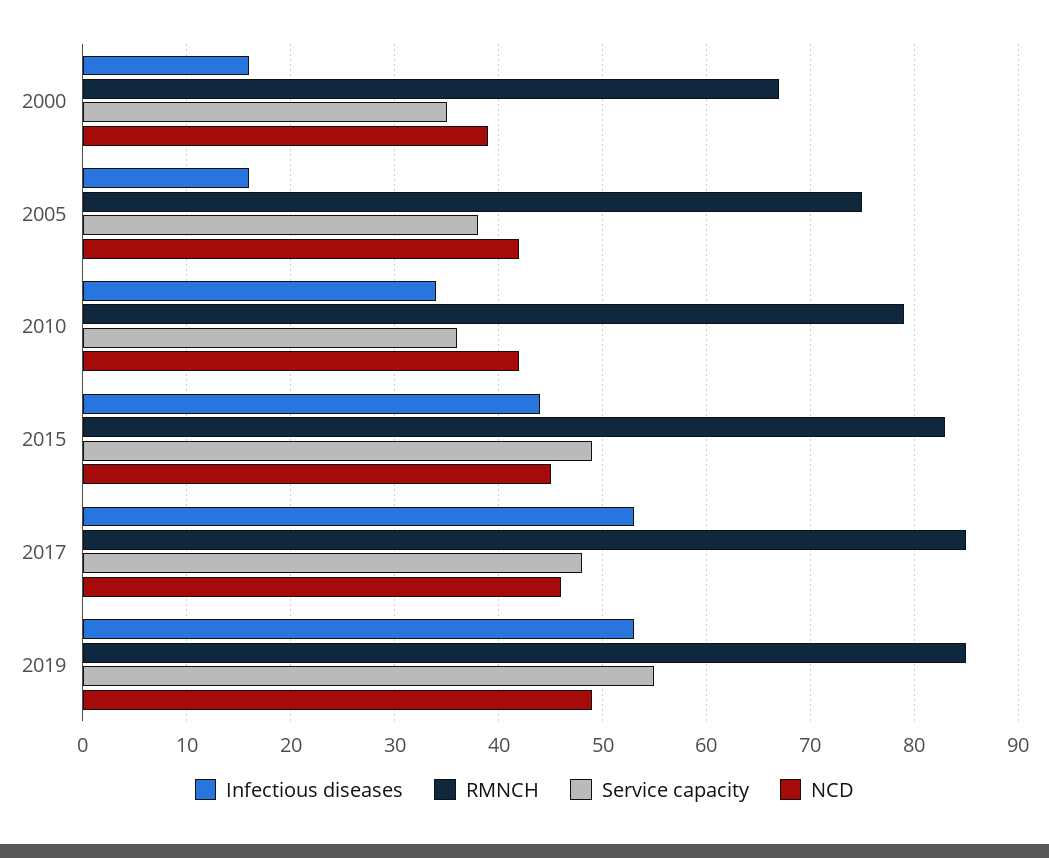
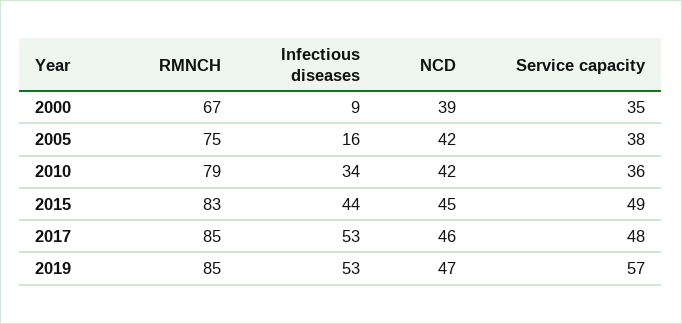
Infectious diseases, 2000: 16 -> 9
Service capacity, 2019: 55 -> 57
NCD, 2019: 49 -> 47

